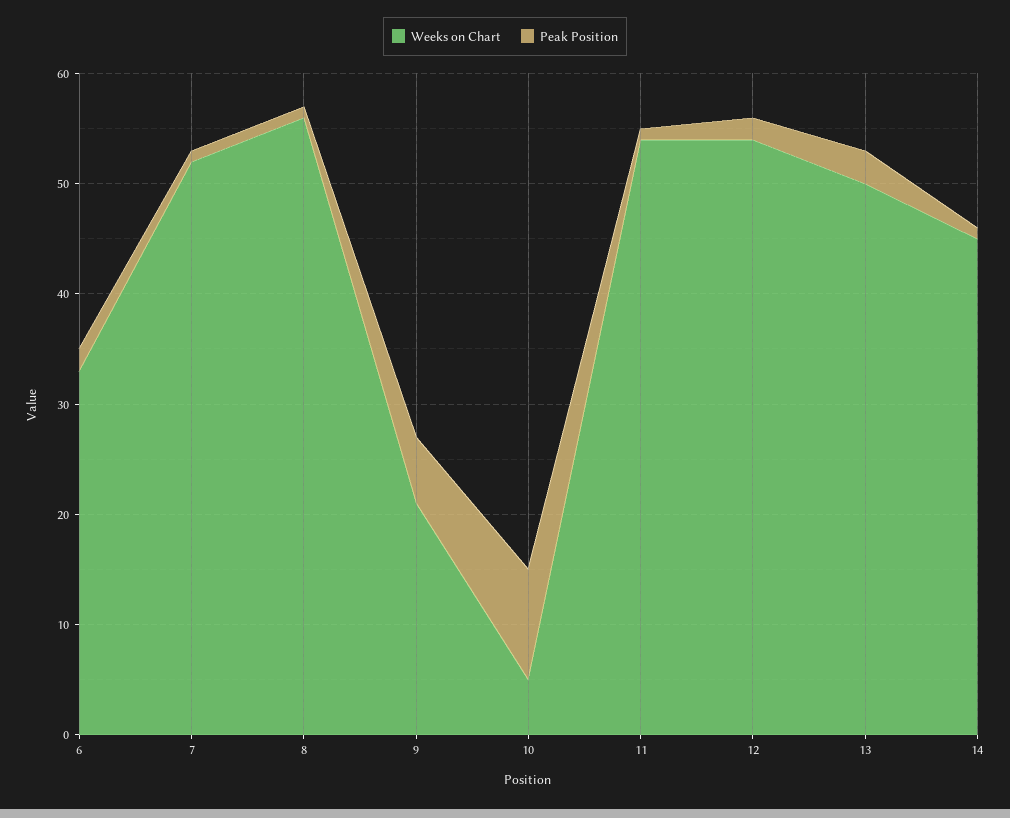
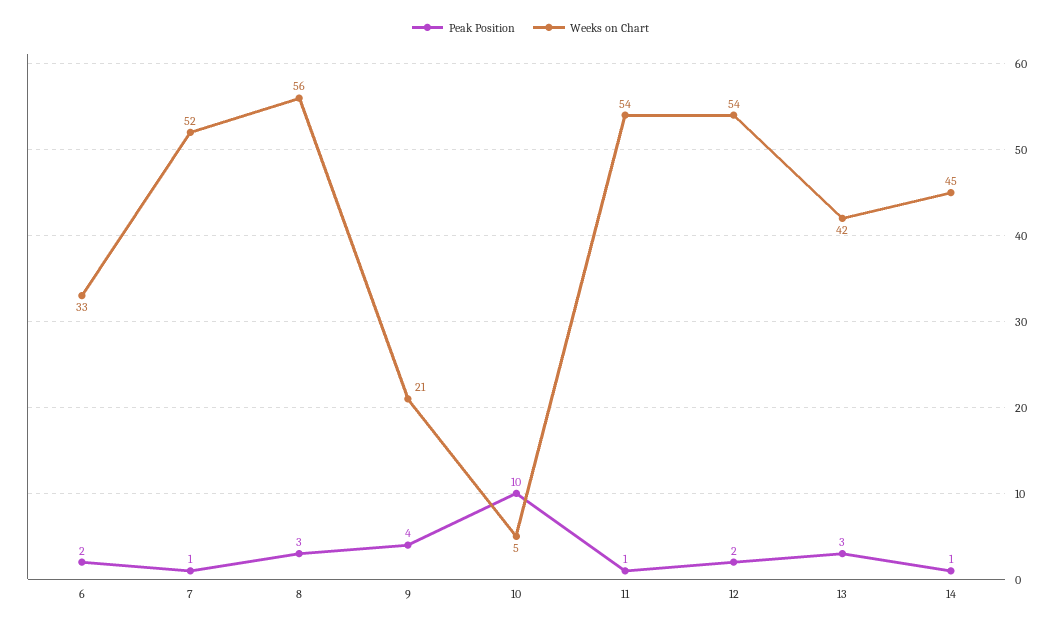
Peak Position, 8: 1 -> 3
Peak Position, 9: 6 -> 4
Weeks on Chart, 13: 50 -> 42

